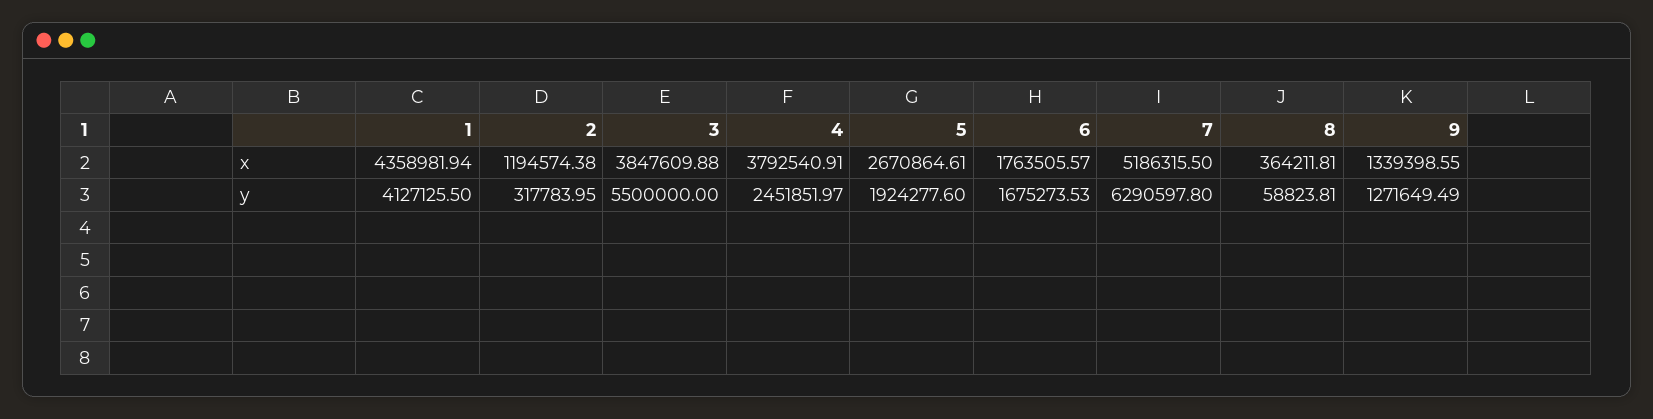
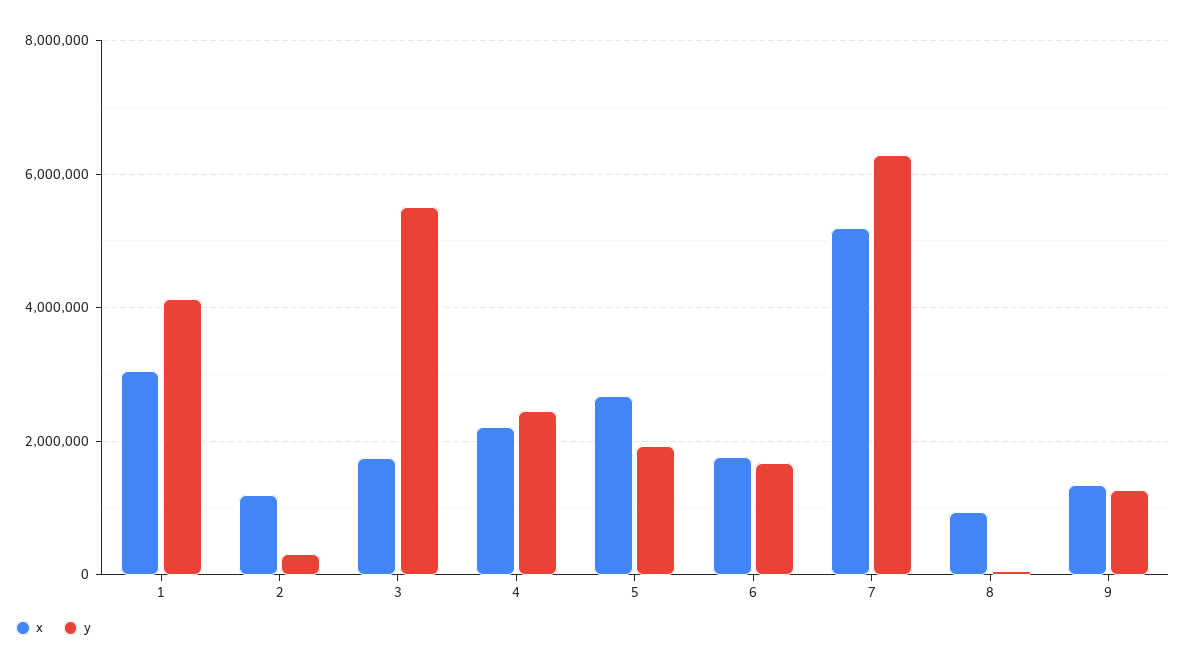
x, 1: 4358981.94 -> 3000000
x, 3: 3847609.88 -> 1800000
x, 4: 3792540.91 -> 2200000
x, 8: 364211.81 -> 1000000

